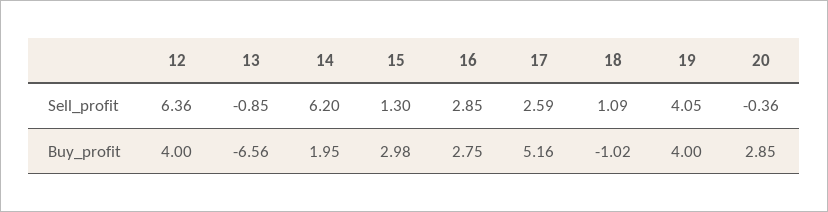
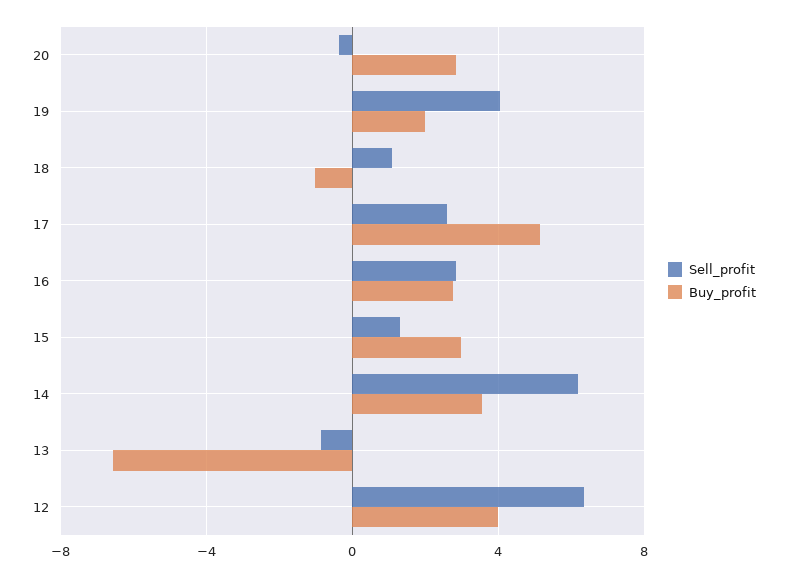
Buy_profit, 14: 1.95 -> 3.5
Buy_profit, 19: 4 -> 2

